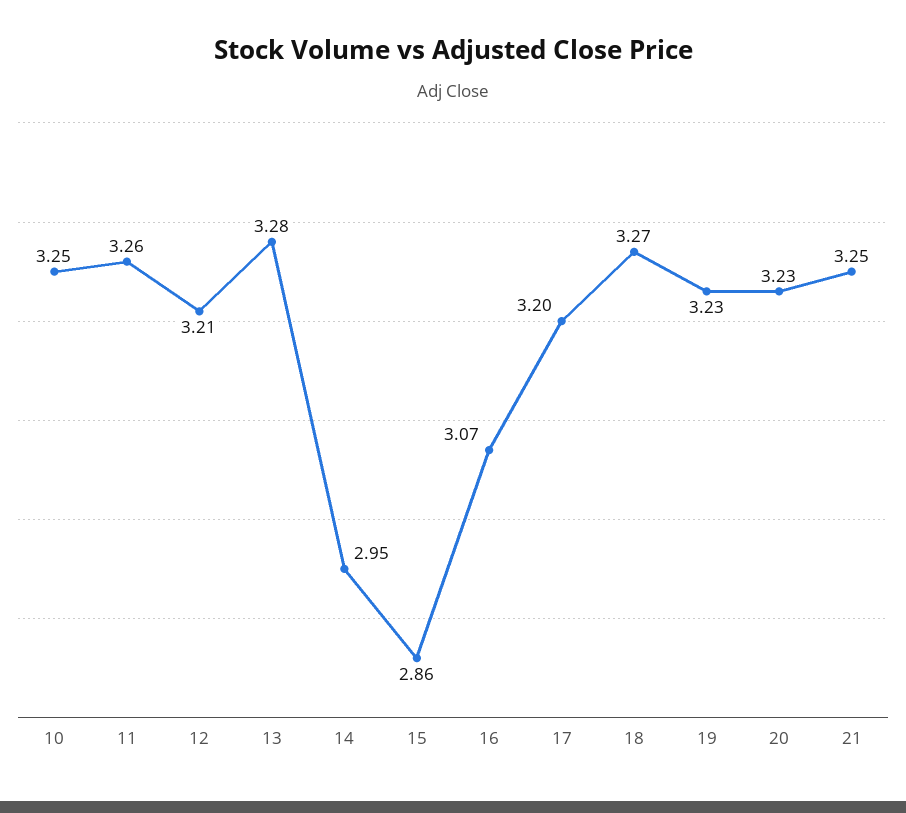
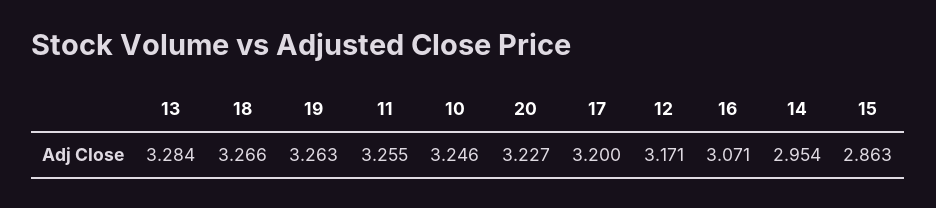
12: 3.21 -> 3.171
19: 3.23 -> 3.263
21: 3.25 -> none

